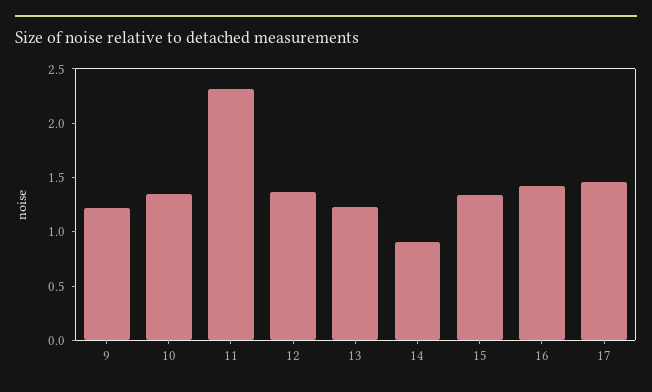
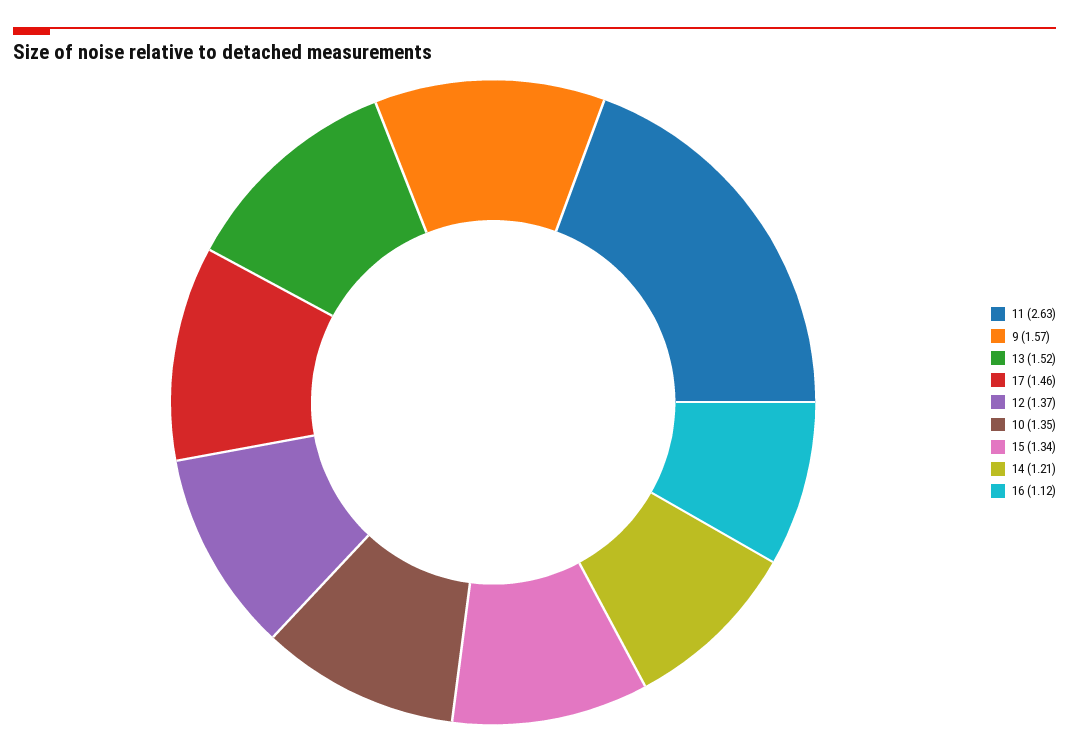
9: 1.2 -> 1.57
11: 2.3 -> 2.63
13: 1.2 -> 1.52
14: 0.9 -> 1.21
16: 1.4 -> 1.12

